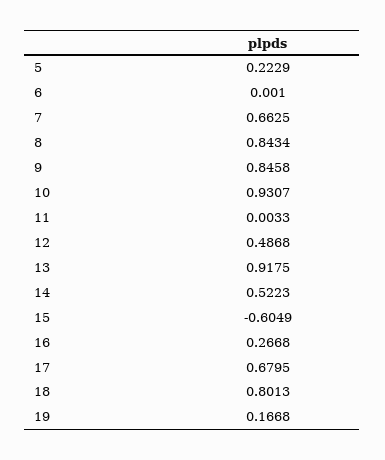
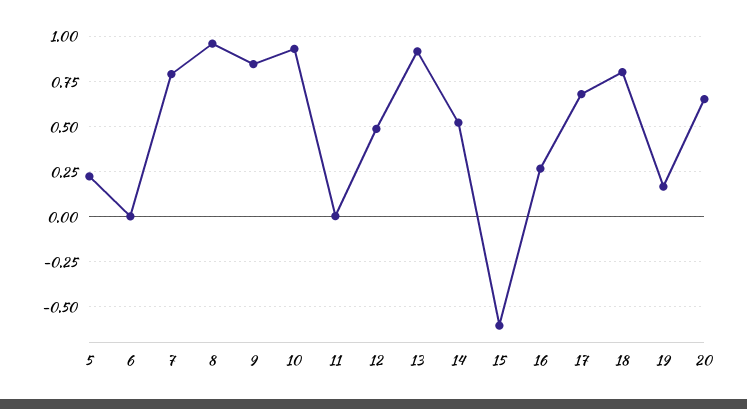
7: 0.6625 -> 0.8
8: 0.8434 -> 0.95
20: none -> 0.65

